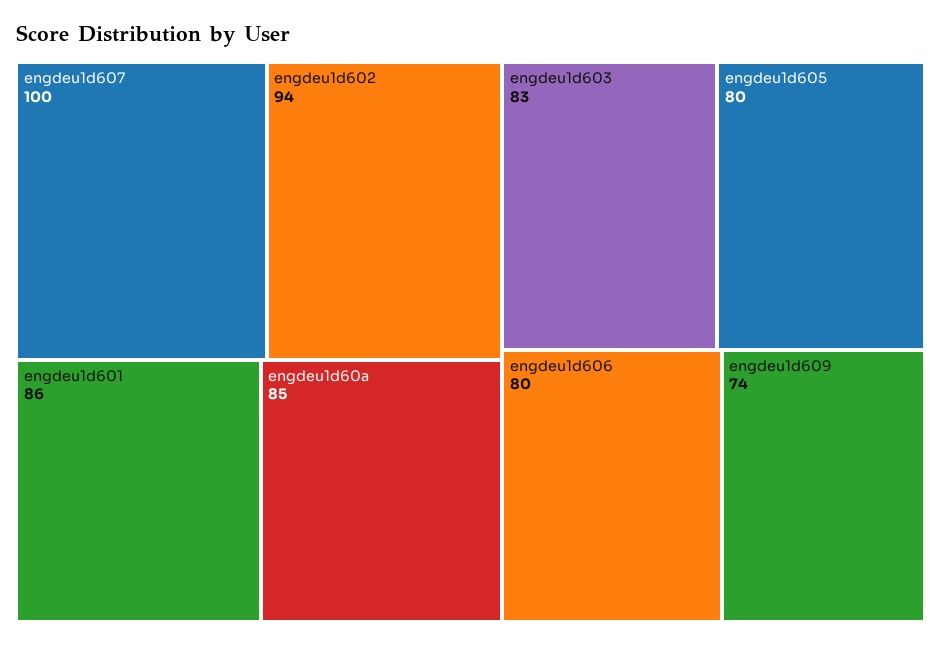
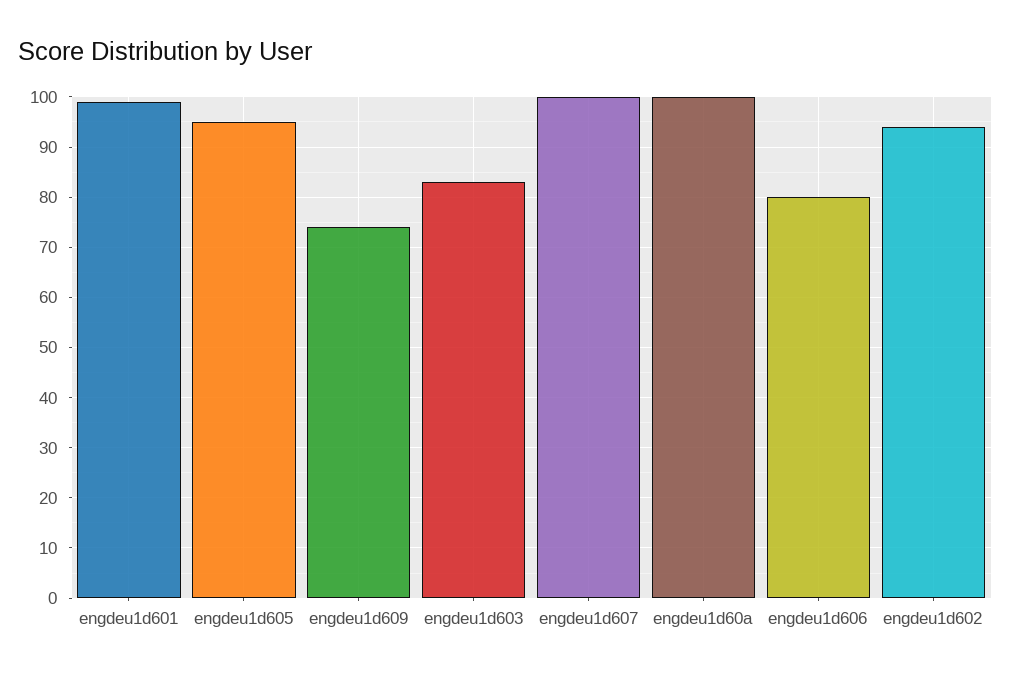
engdeu1d601: 86 -> 100
engdeu1d60a: 85 -> 100
engdeu1d605: 80 -> 95

